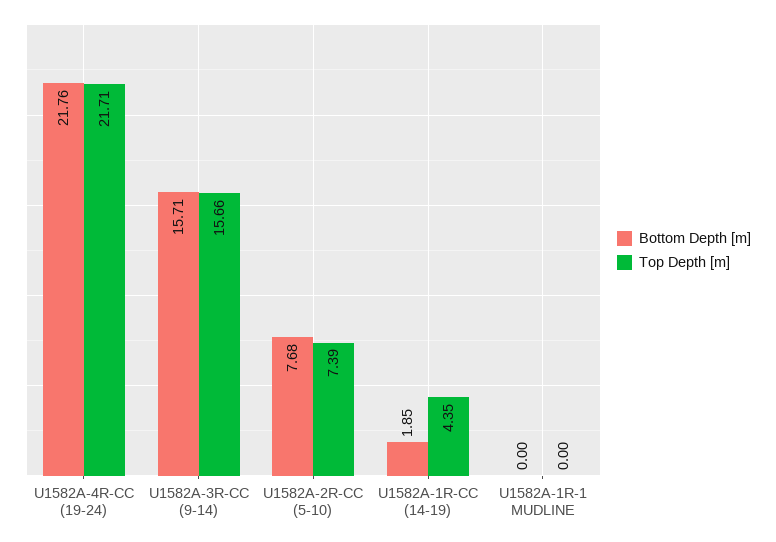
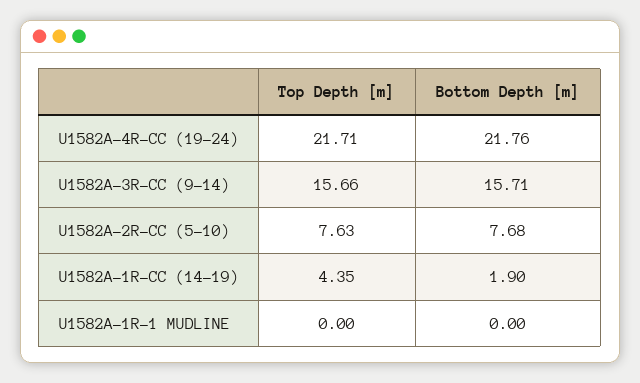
Top Depth [m], U1582A-2R-CC (5-10): 7.39 -> 7.63
Bottom Depth [m], U1582A-1R-CC (14-19): 1.85 -> 1.9

